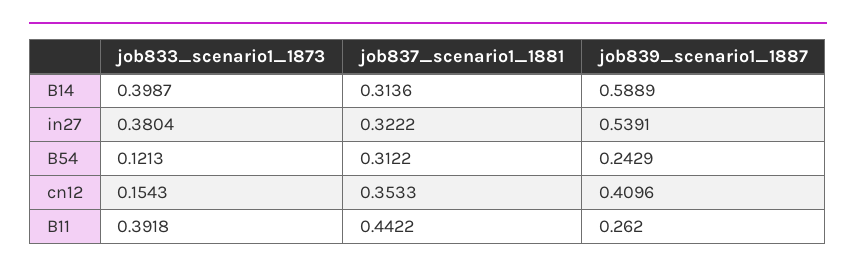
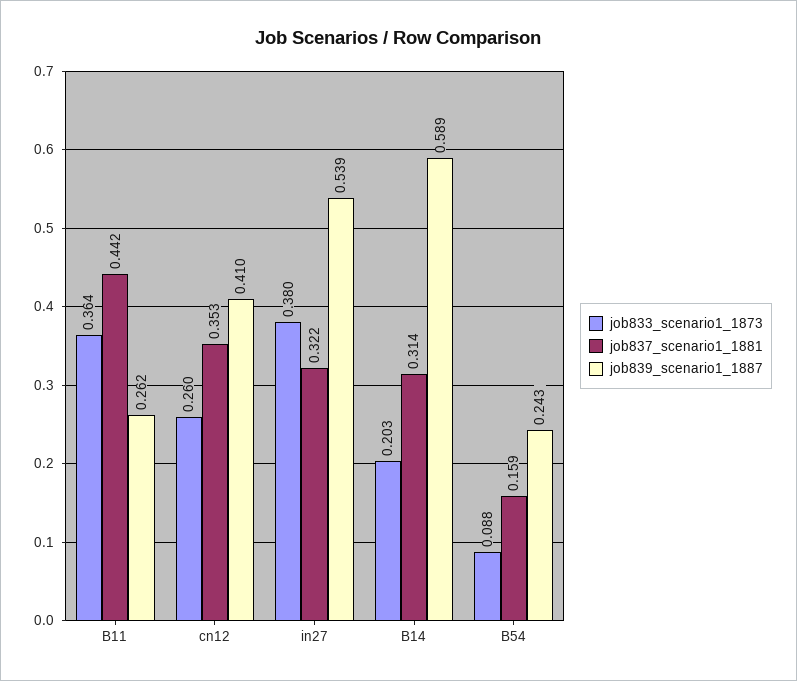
job833_scenario1_1873, B14: 0.3987 -> 0.203
job833_scenario1_1873, B54: 0.1213 -> 0.088
job837_scenario1_1881, B54: 0.3122 -> 0.159
job833_scenario1_1873, cn12: 0.1543 -> 0.26
job833_scenario1_1873, B11: 0.3918 -> 0.364

